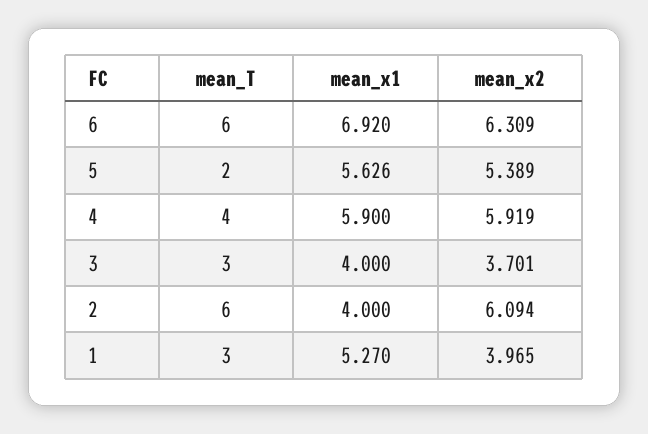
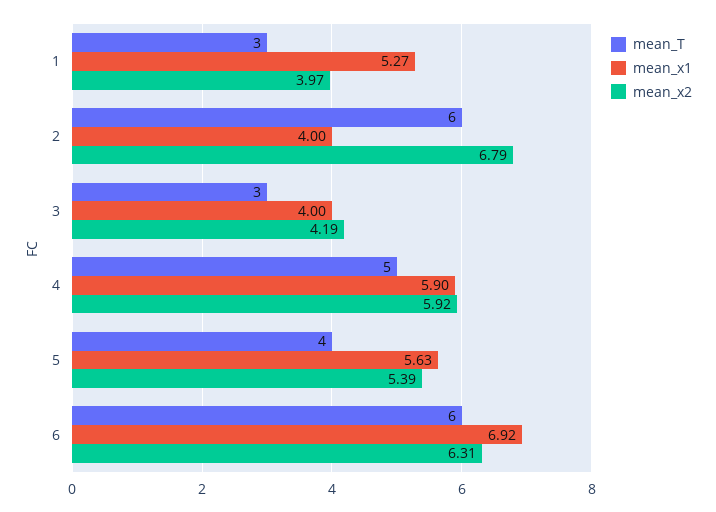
mean_T, 5: 2 -> 4
mean_T, 4: 4 -> 5
mean_x2, 3: 3.701 -> 4.19
mean_x2, 2: 6.094 -> 6.79

